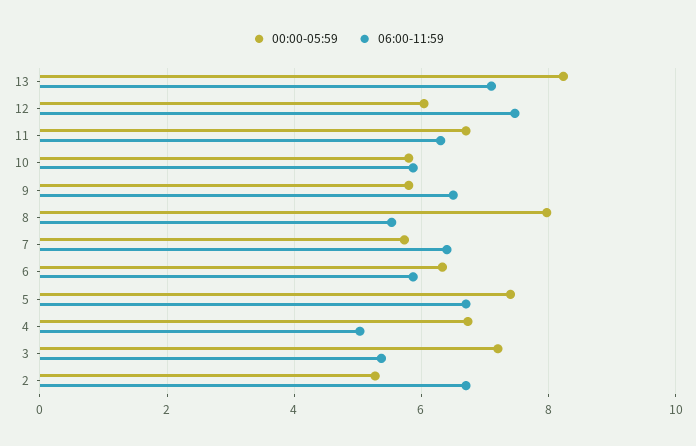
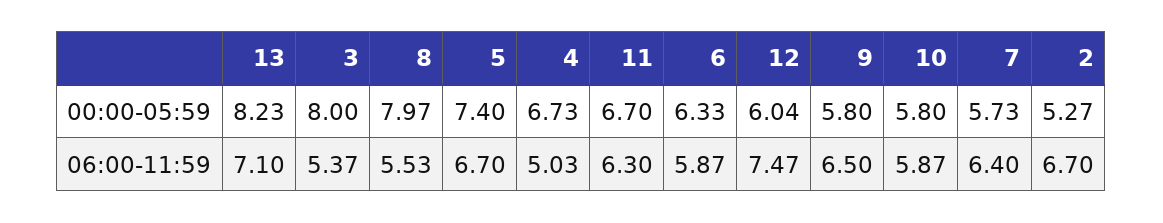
00:00-05:59, 3: 7.2 -> 8

